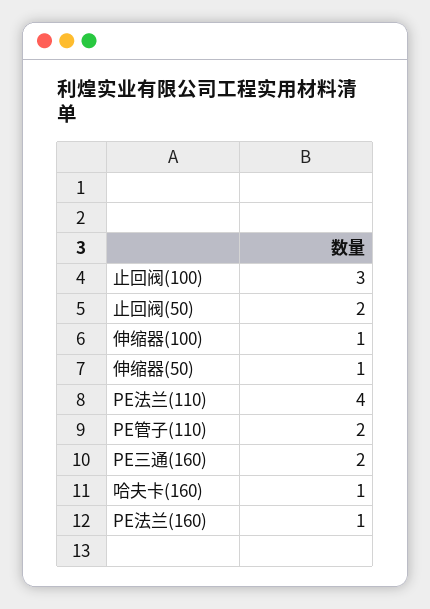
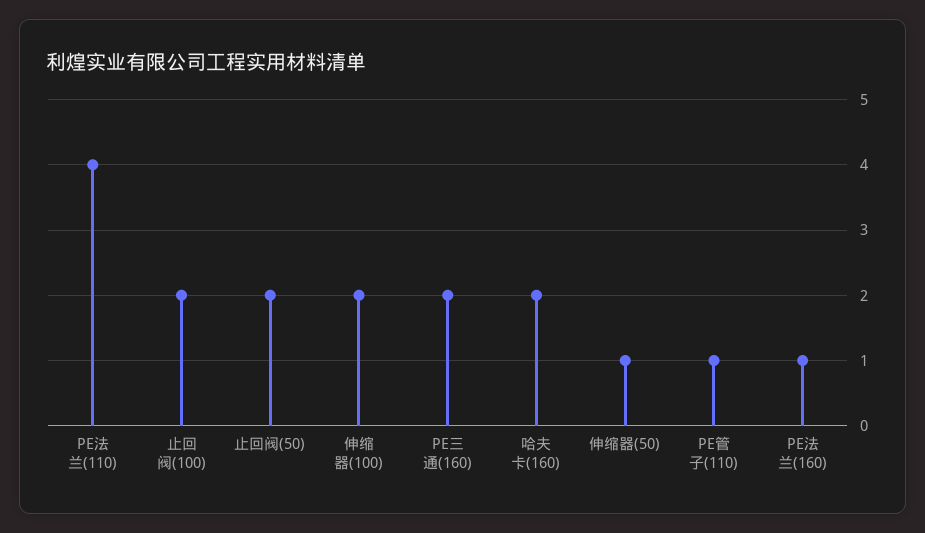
止回阀(100): 3 -> 2
伸缩器(100): 1 -> 2
PE管子(110): 2 -> 1
哈夫卡(160): 1 -> 2

